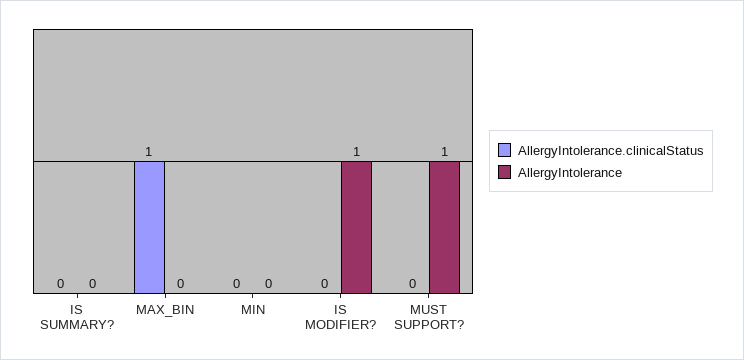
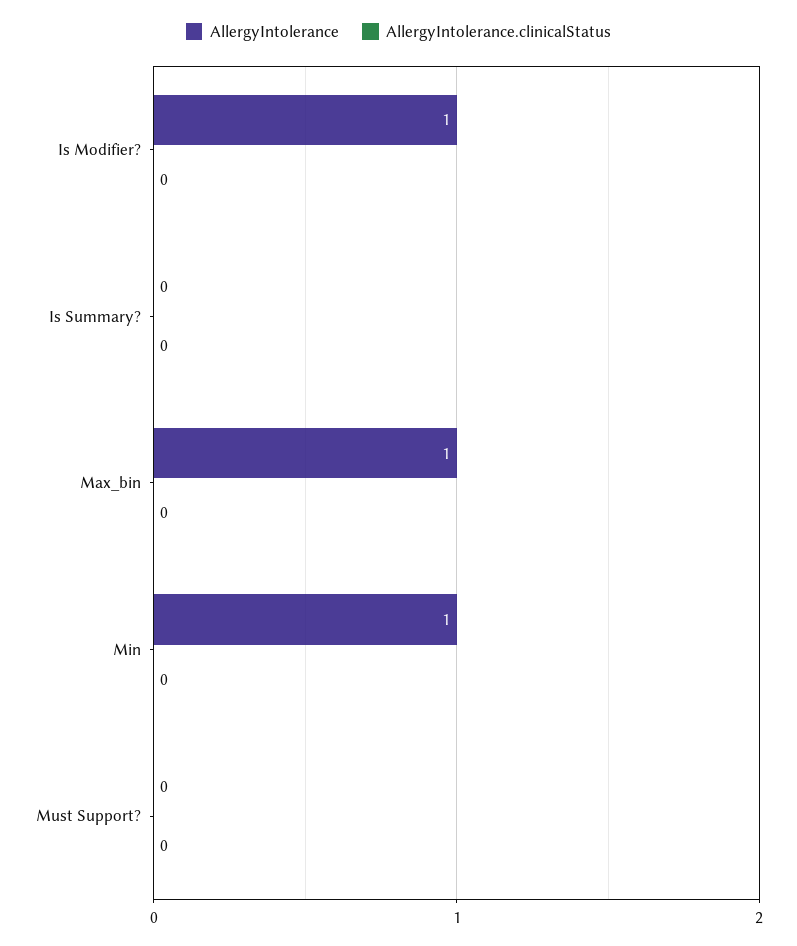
AllergyIntolerance.clinicalStatus, MAX_BIN: 1 -> 0
AllergyIntolerance, MAX_BIN: 0 -> 1
AllergyIntolerance, MIN: 0 -> 1
AllergyIntolerance, MUST SUPPORT?: 1 -> 0

